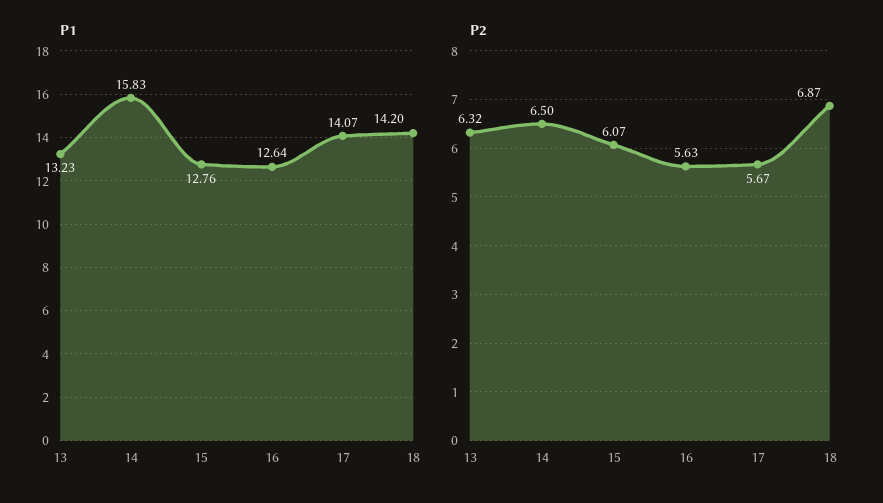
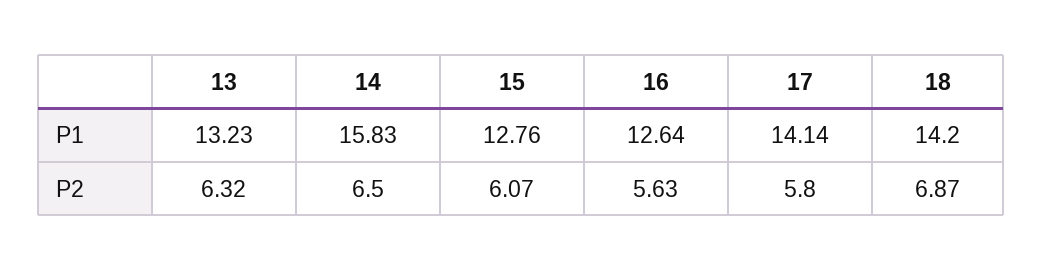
P1, 17: 14.07 -> 14.14
P2, 17: 5.67 -> 5.8

